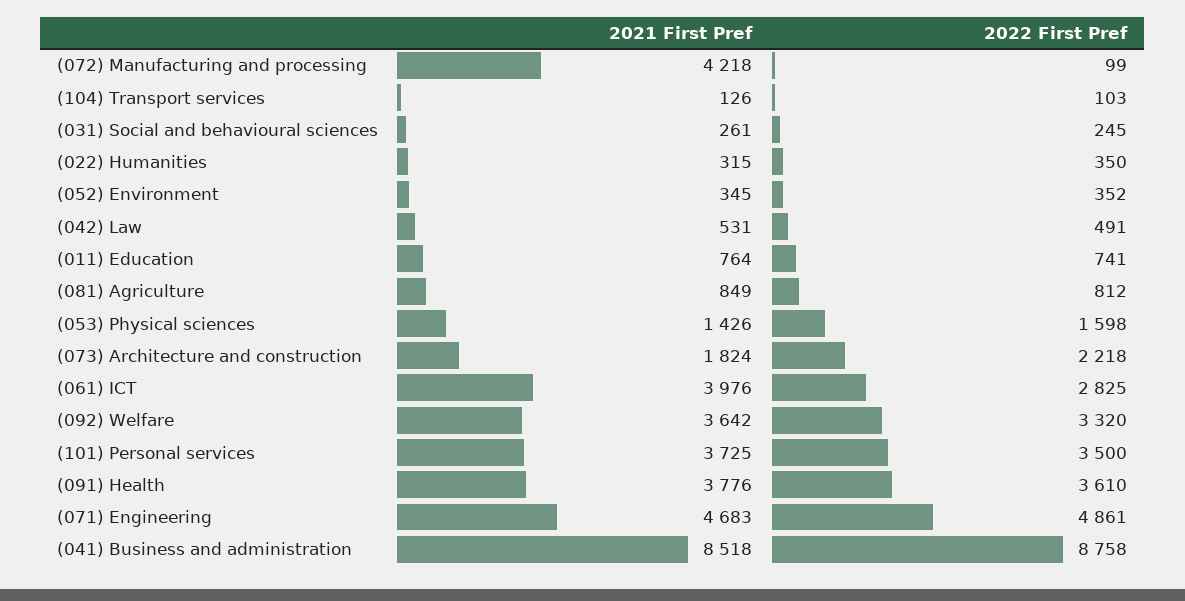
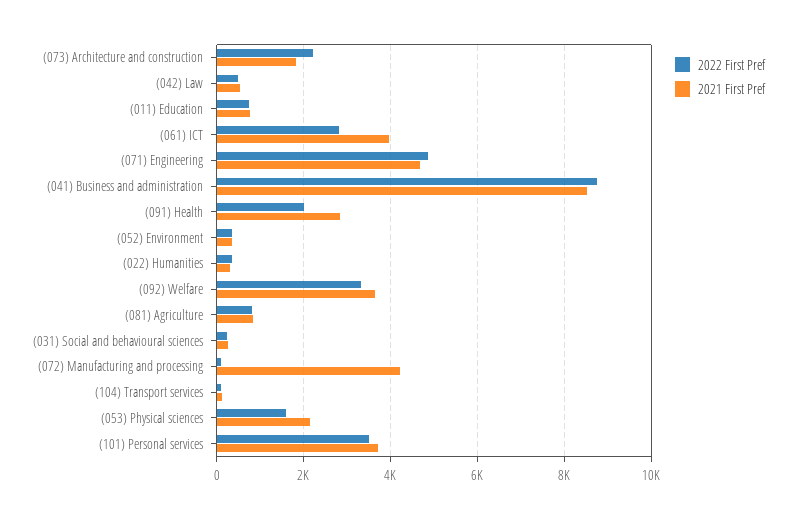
2021 First Pref, (053) Physical sciences: 1426 -> 2200
2021 First Pref, (091) Health: 3776 -> 2800
2022 First Pref, (091) Health: 3610 -> 2000

